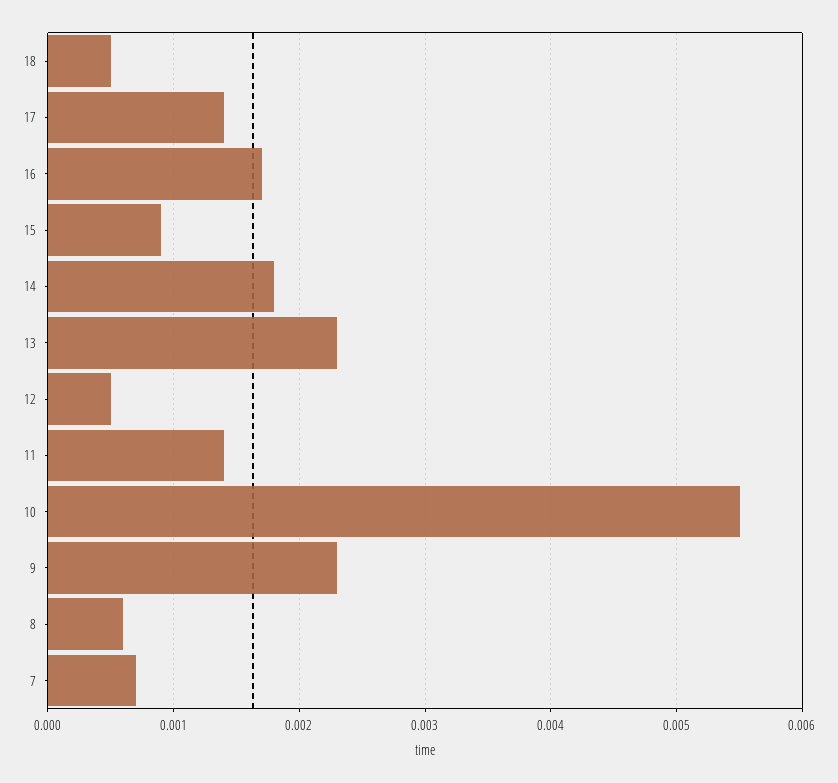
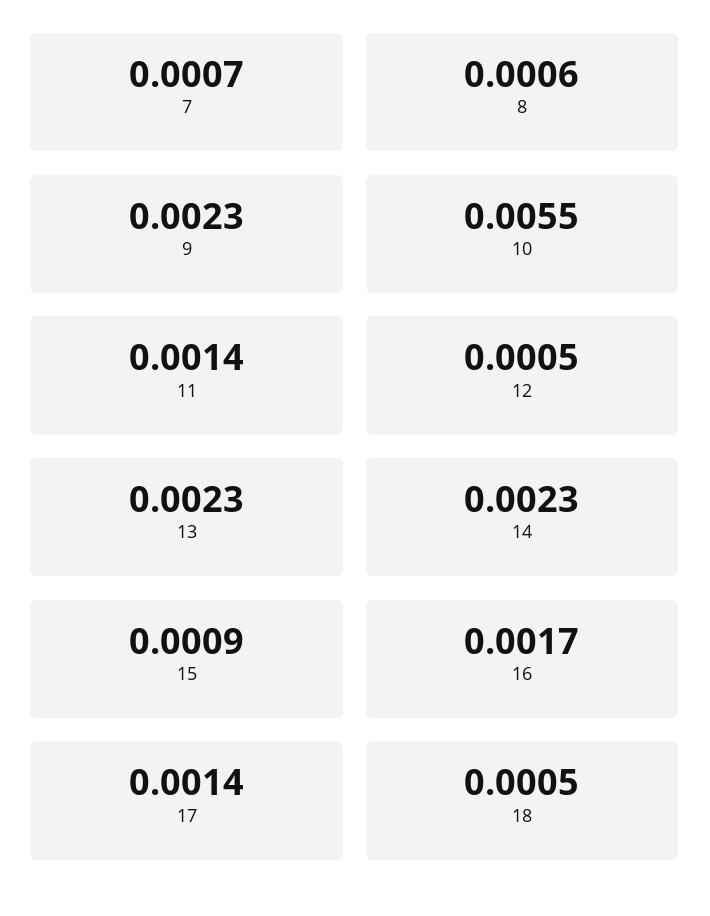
14: 0.0018 -> 0.0023

